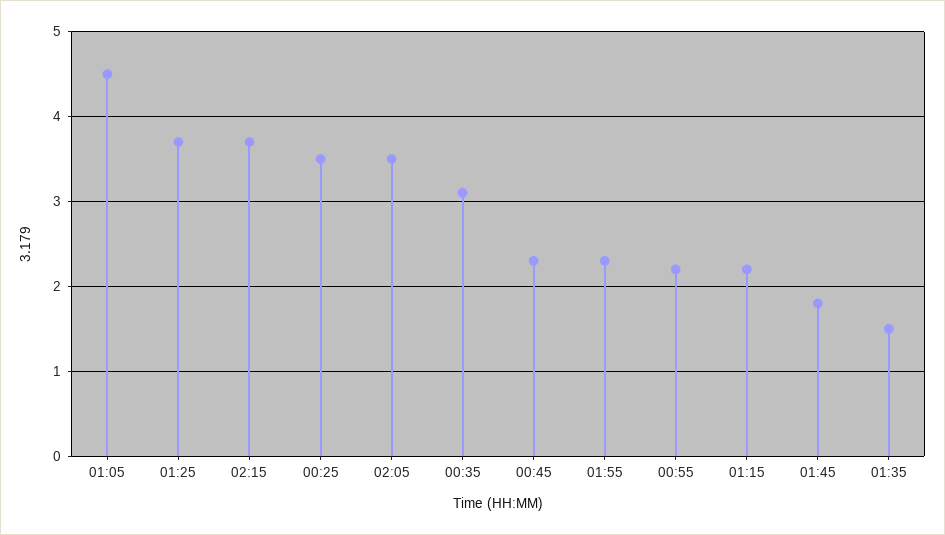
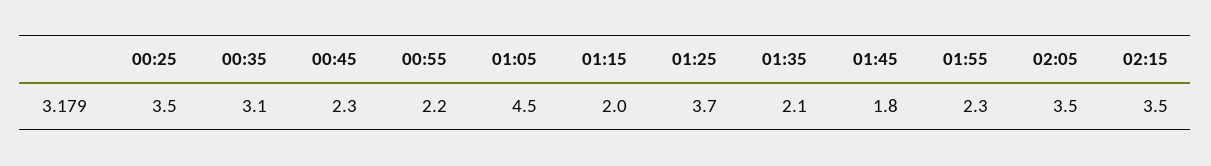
02:15: 3.7 -> 3.5
01:15: 2.2 -> 2
01:35: 1.5 -> 2.1

